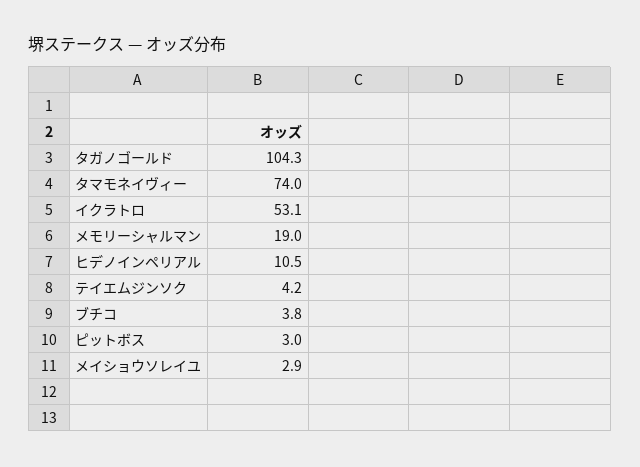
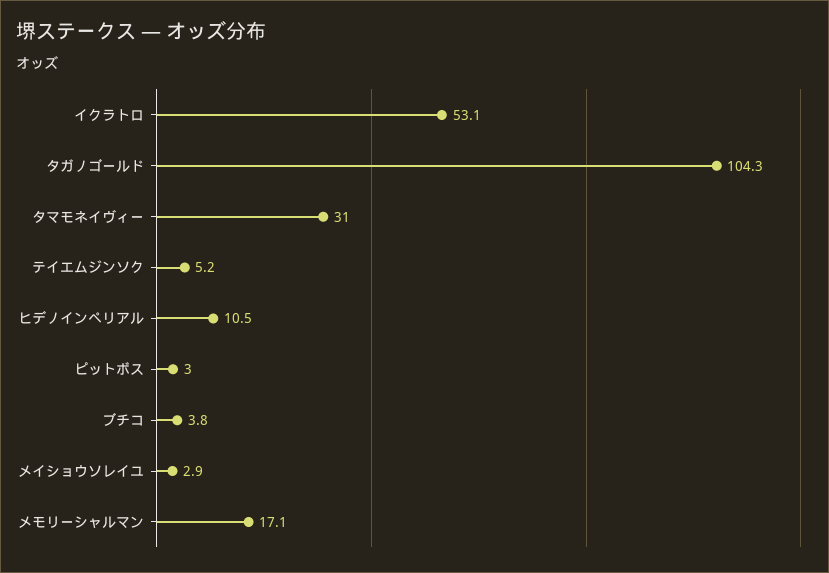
タマモネイヴィー: 74 -> 31
メモリーシャルマン: 19 -> 17.1
テイエムジンソク: 4.2 -> 5.2

